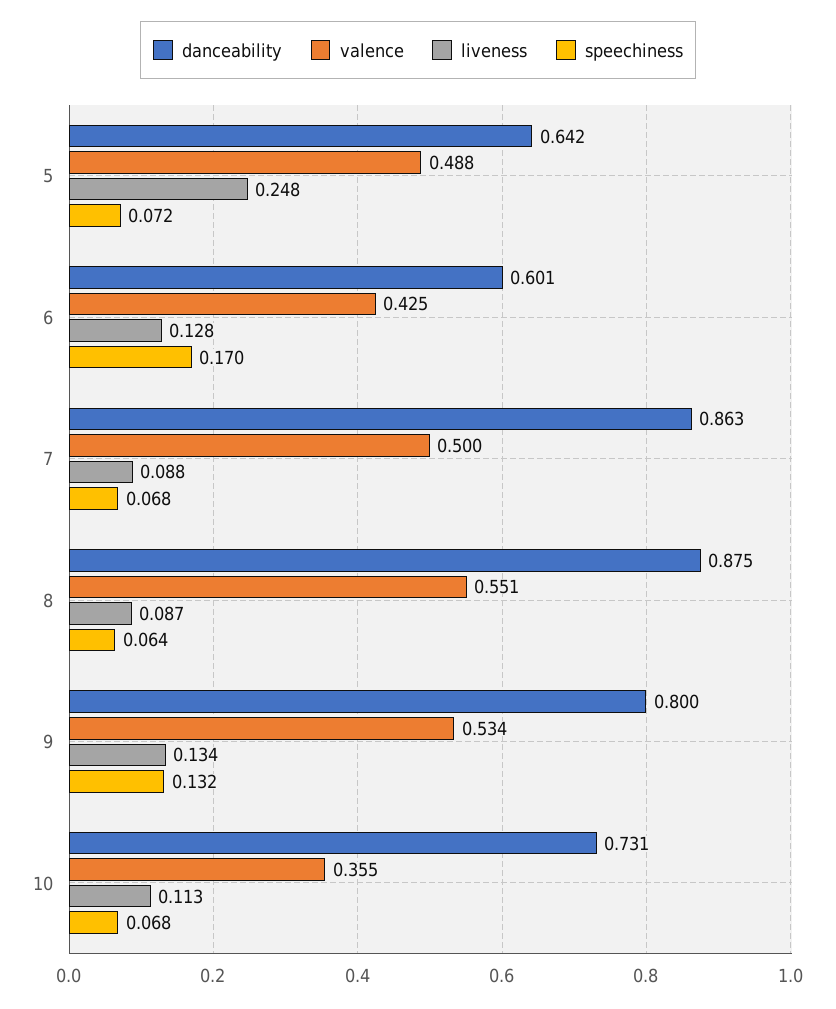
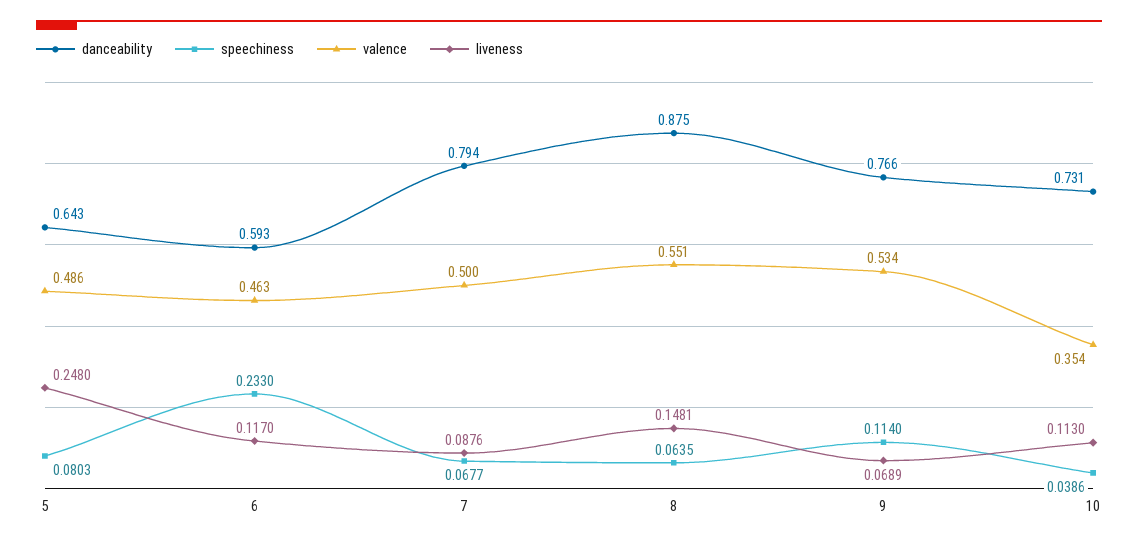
danceability, 5: 0.642 -> 0.643
valence, 5: 0.488 -> 0.486
speechiness, 5: 0.072 -> 0.0803
danceability, 6: 0.601 -> 0.593
valence, 6: 0.425 -> 0.463
liveness, 6: 0.128 -> 0.117
speechiness, 6: 0.17 -> 0.233
danceability, 7: 0.863 -> 0.794
liveness, 8: 0.087 -> 0.1481
danceability, 9: 0.8 -> 0.766
liveness, 9: 0.134 -> 0.0689
speechiness, 9: 0.132 -> 0.114
valence, 10: 0.355 -> 0.354
speechiness, 10: 0.068 -> 0.0386

